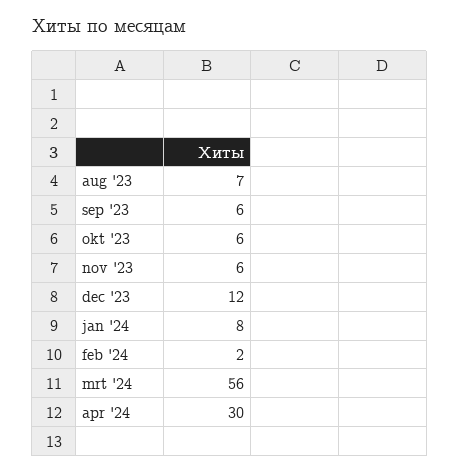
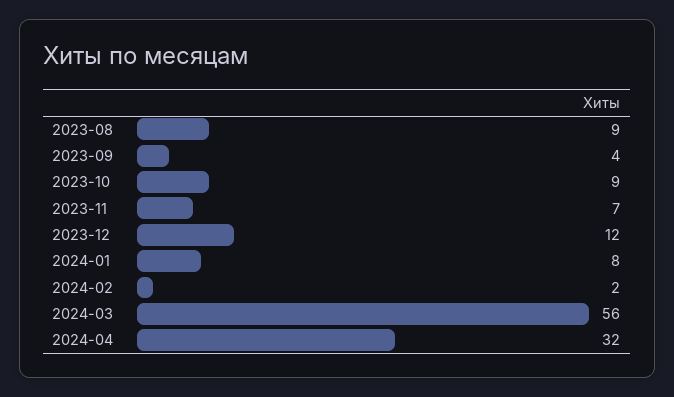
aug '23: 7 -> 9
sep '23: 6 -> 4
okt '23: 6 -> 9
nov '23: 6 -> 7
apr '24: 30 -> 32

